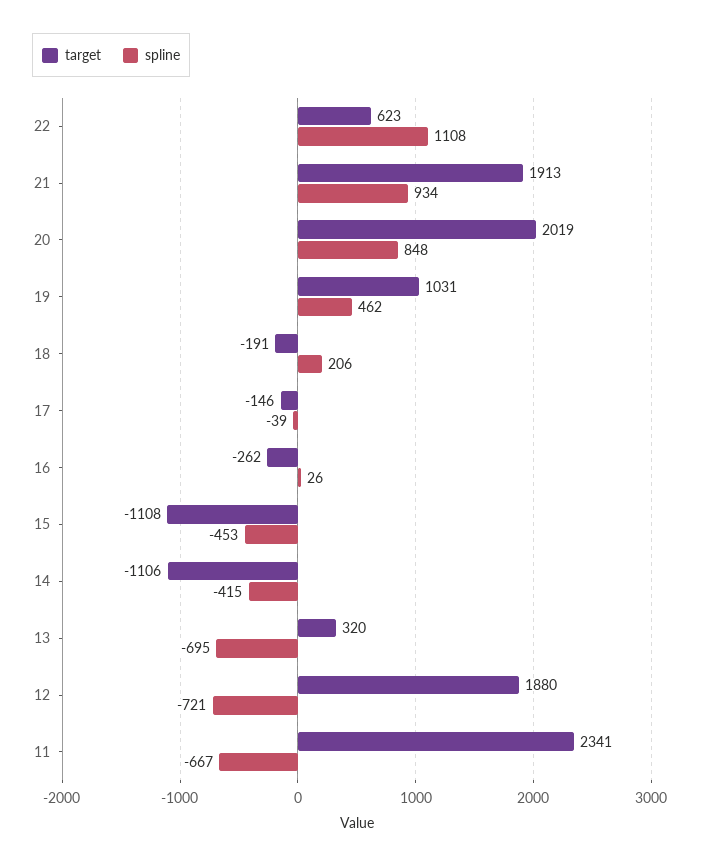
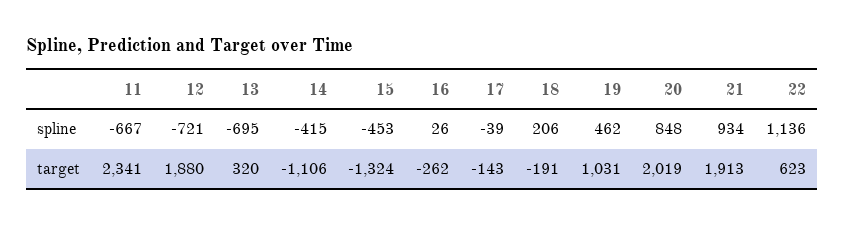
spline, 22: 1108 -> 1136
target, 17: -146 -> -143
target, 15: -1108 -> -1324

